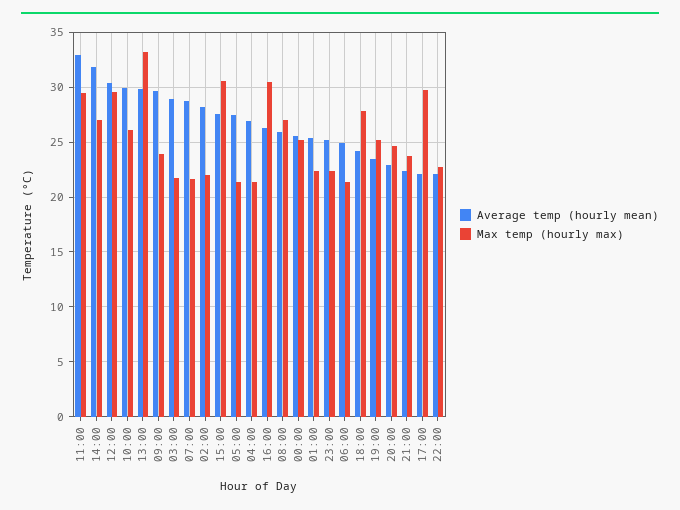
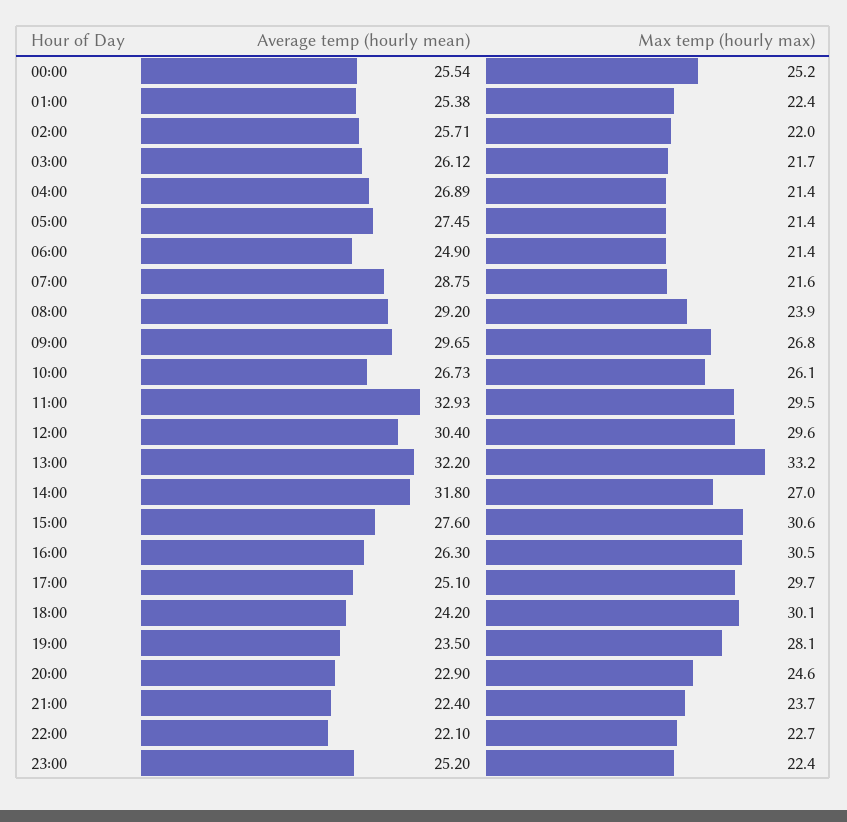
Average temp (hourly mean), 10:00: 30 -> 26.73
Average temp (hourly mean), 13:00: 30 -> 32.2
Max temp (hourly max), 09:00: 24 -> 26.8
Average temp (hourly mean), 03:00: 29 -> 26.12
Average temp (hourly mean), 02:00: 28 -> 25.71
Average temp (hourly mean), 08:00: 26 -> 29.2
Max temp (hourly max), 08:00: 27 -> 23.9
Max temp (hourly max), 18:00: 28 -> 30.1
Max temp (hourly max), 19:00: 25 -> 28.1
Average temp (hourly mean), 17:00: 22 -> 25.1

